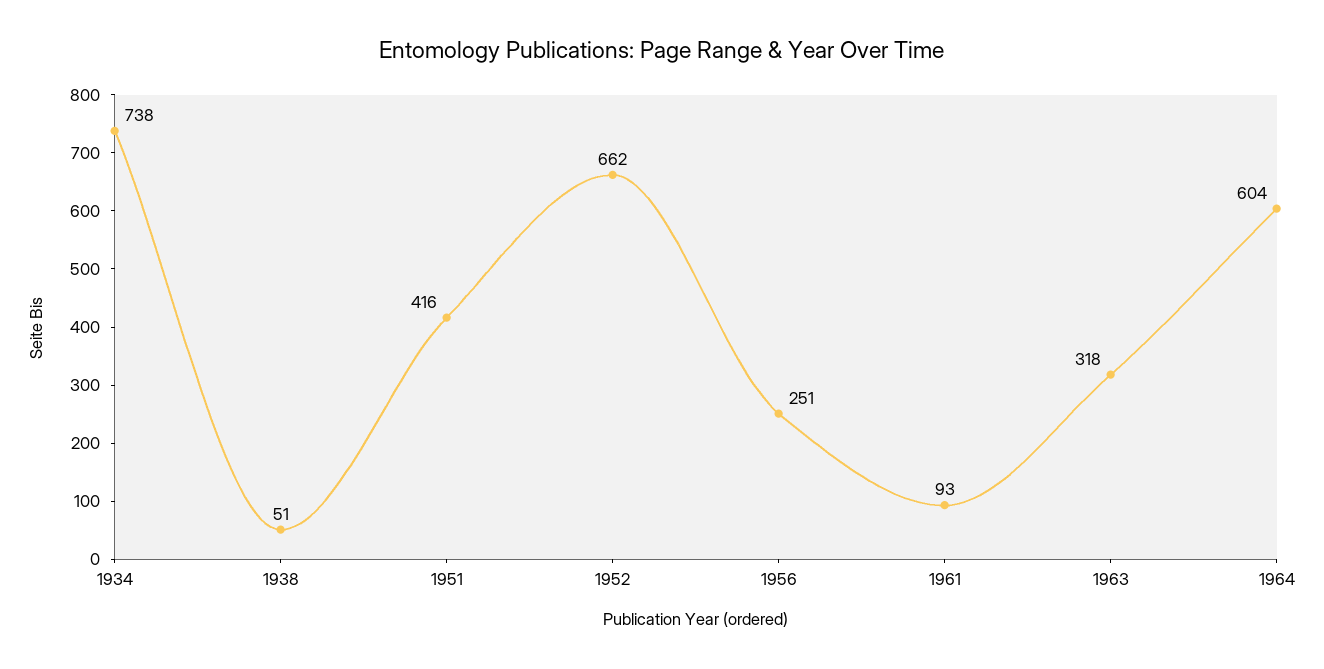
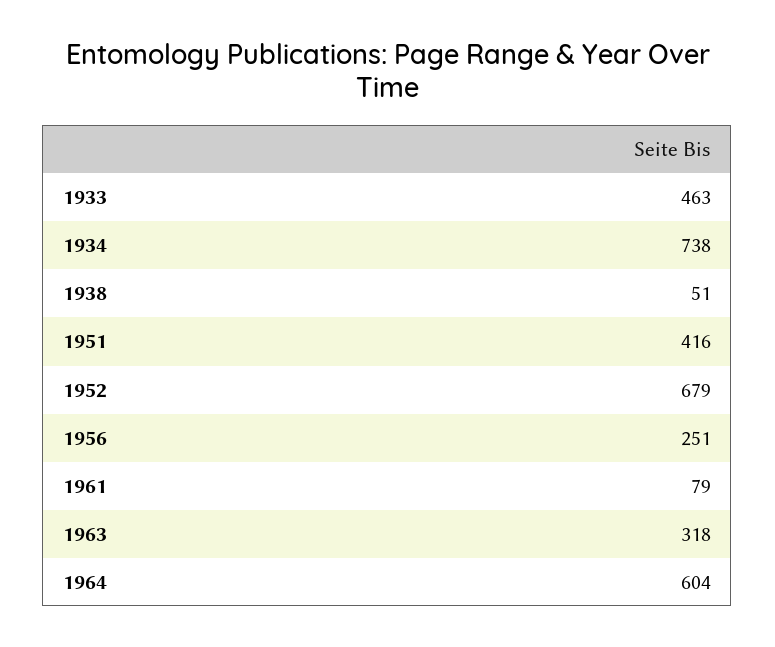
1952: 662 -> 679
1961: 93 -> 79
1933: none -> 463

